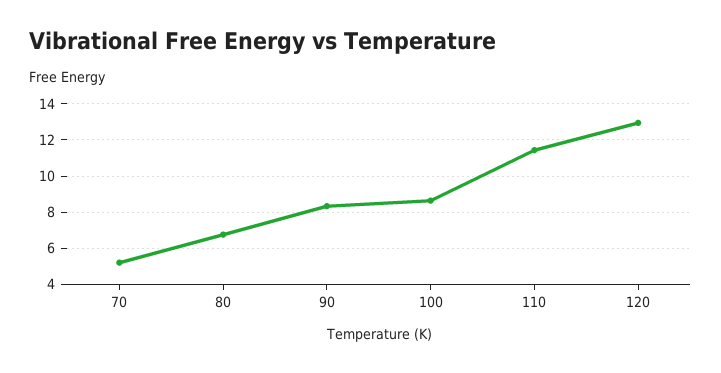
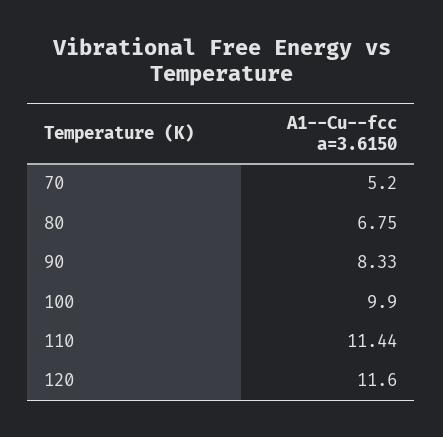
100: 8.5 -> 9.9
120: 13 -> 11.6

